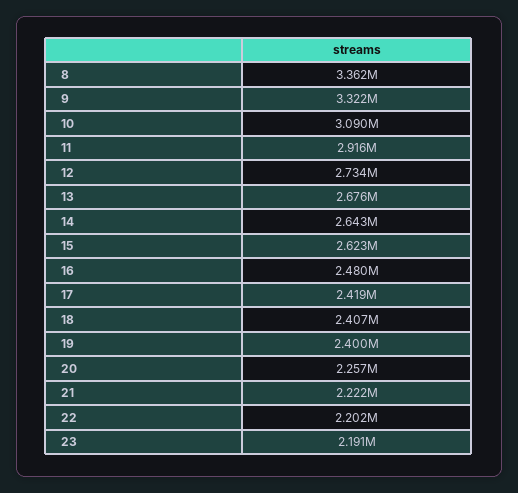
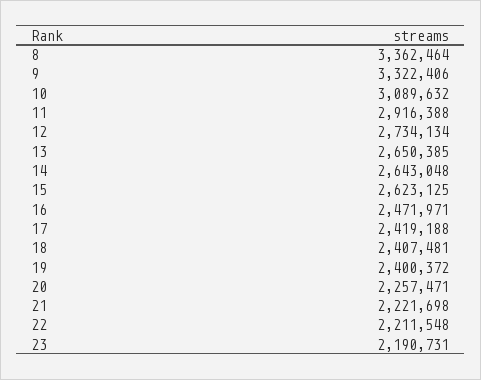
13: 2676000 -> 2650385
16: 2480000 -> 2471971
22: 2202000 -> 2211548

